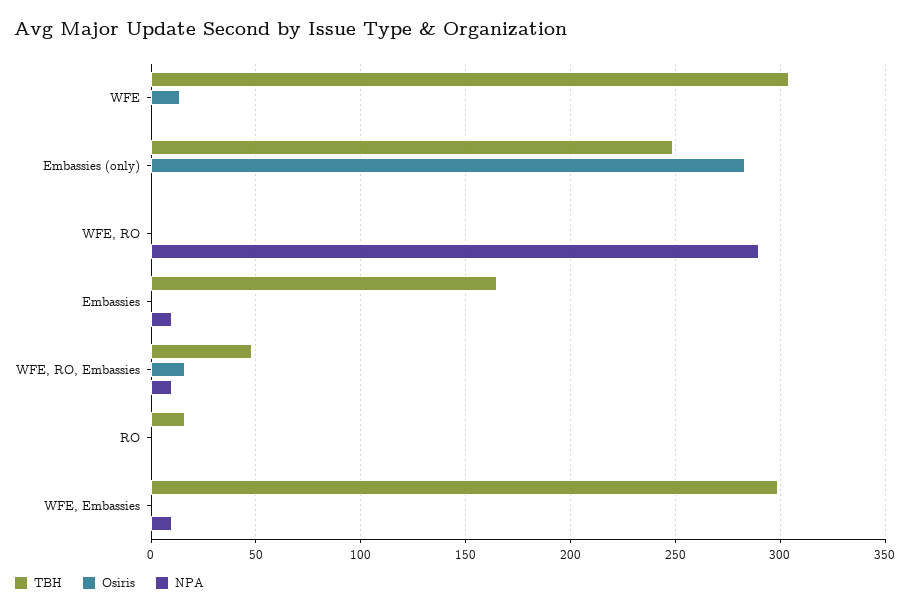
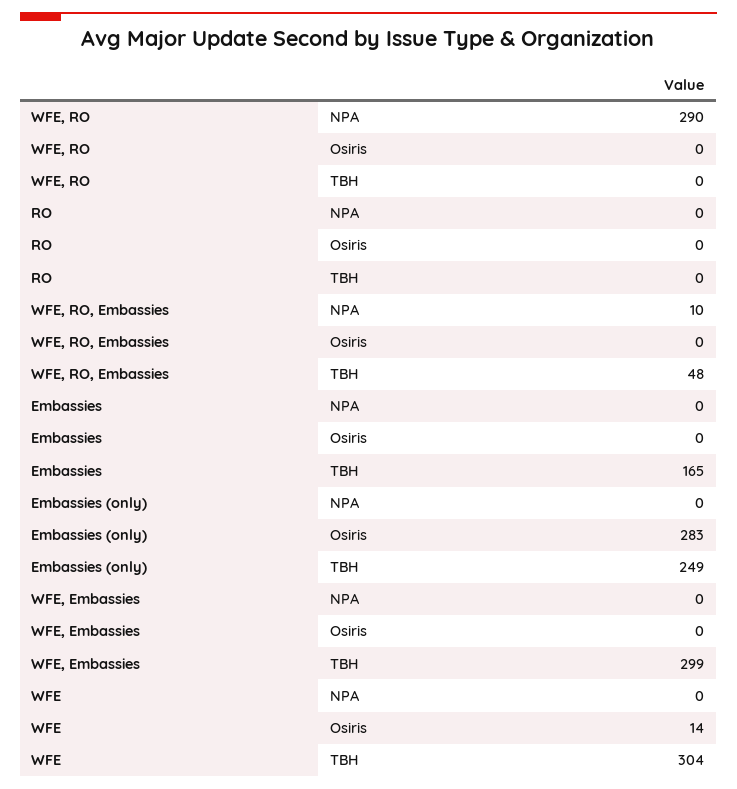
NPA, Embassies: 10 -> 0
Osiris, WFE, RO, Embassies: 15 -> 0
TBH, RO: 15 -> 0
NPA, WFE, Embassies: 10 -> 0

